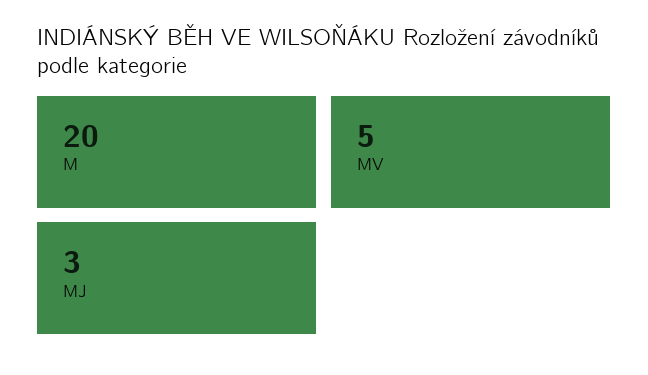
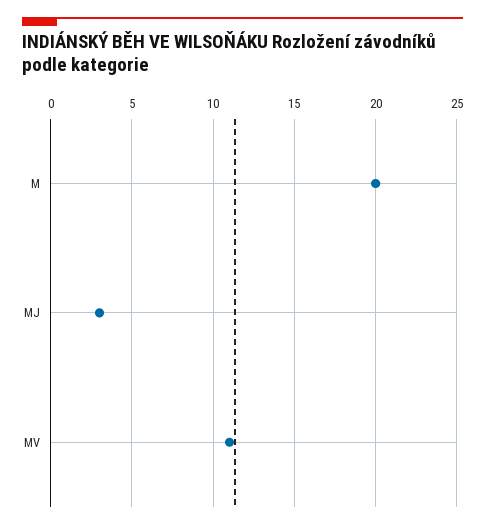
MV: 5 -> 11

